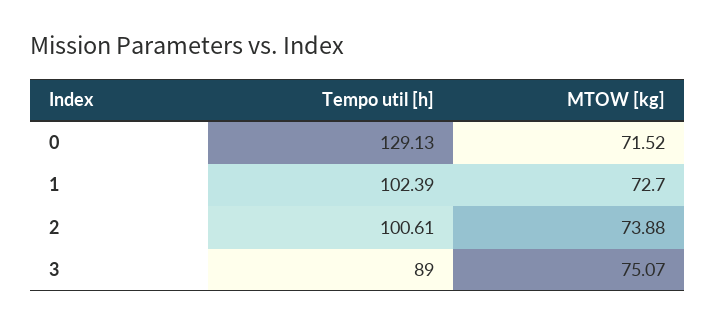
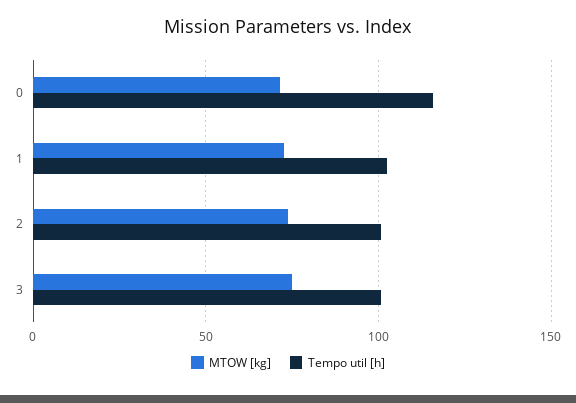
Tempo util [h], 0: 129.13 -> 115
Tempo util [h], 3: 89 -> 100

